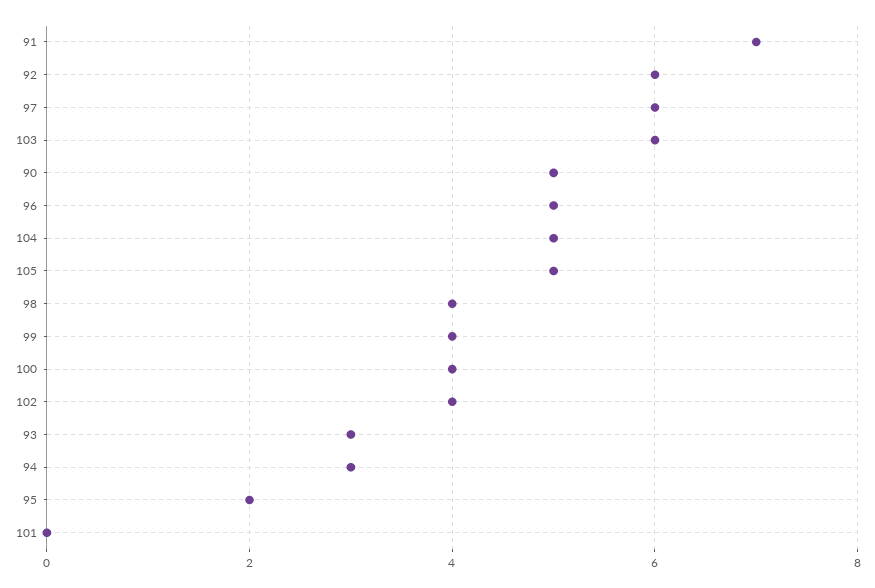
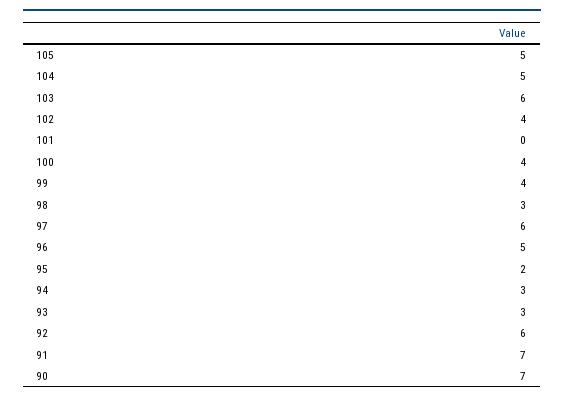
90: 5 -> 7
98: 4 -> 3

